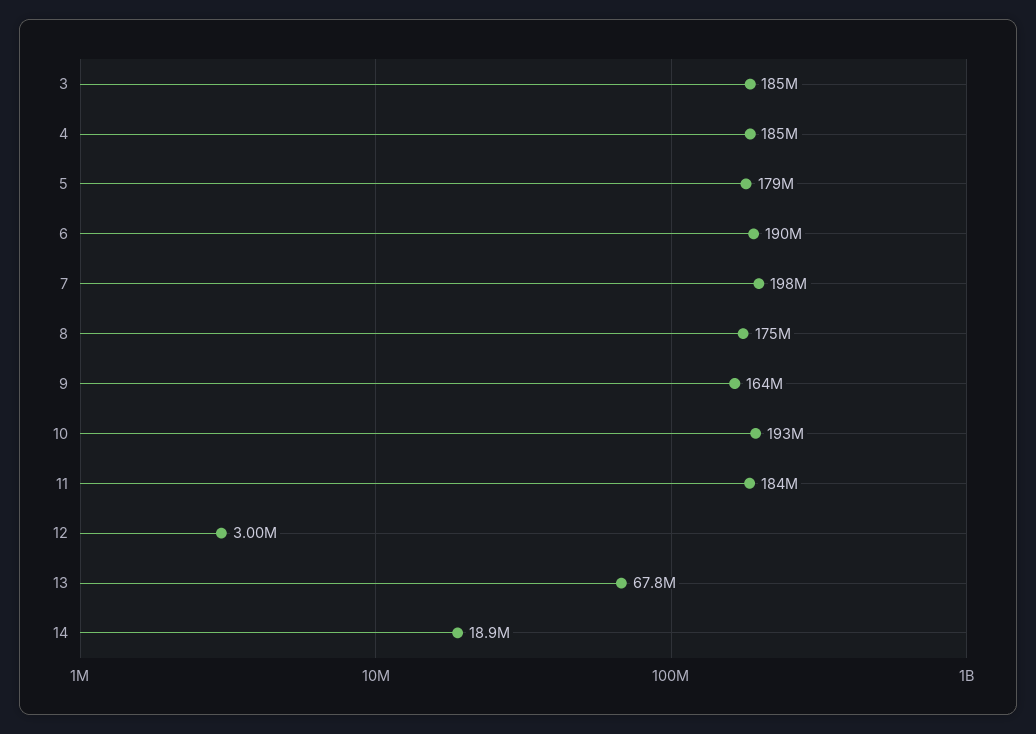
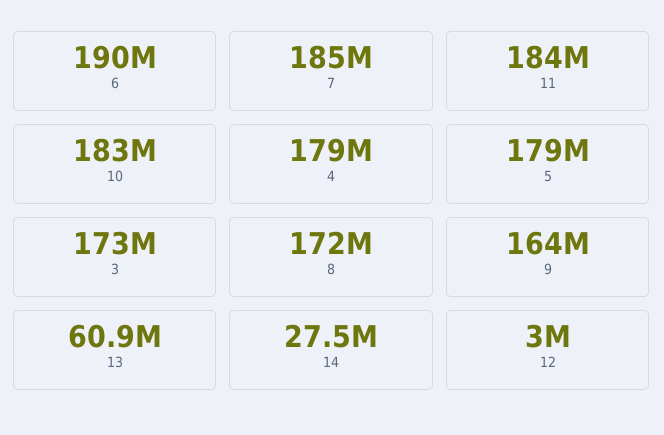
3: 185000000 -> 173000000
4: 185000000 -> 179000000
7: 198000000 -> 185000000
8: 175000000 -> 172000000
10: 193000000 -> 183000000
13: 67800000 -> 60900000
14: 18900000 -> 27500000

